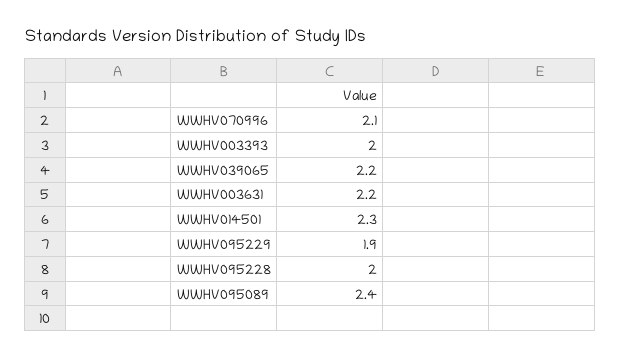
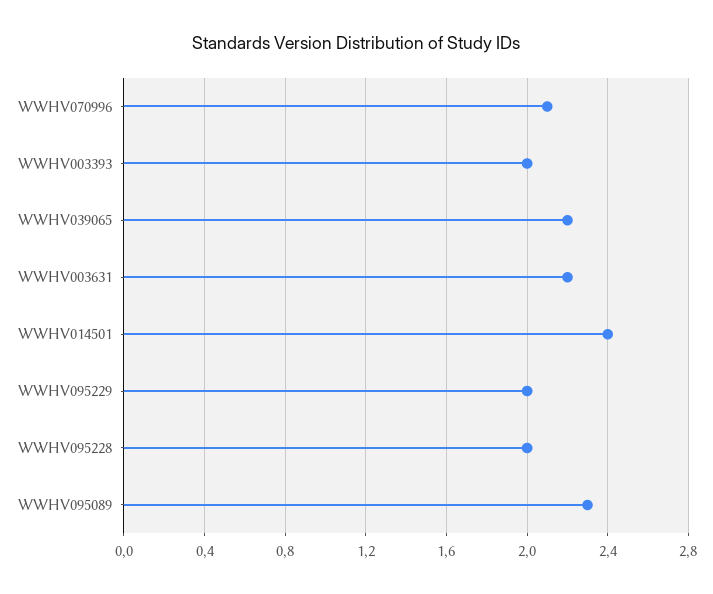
WWHV014501: 2.3 -> 2.4
WWHV095229: 1.9 -> 2
WWHV095089: 2.4 -> 2.3

